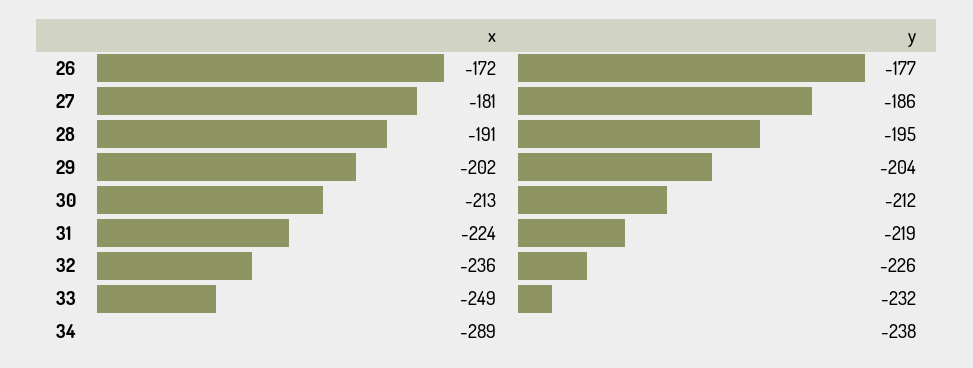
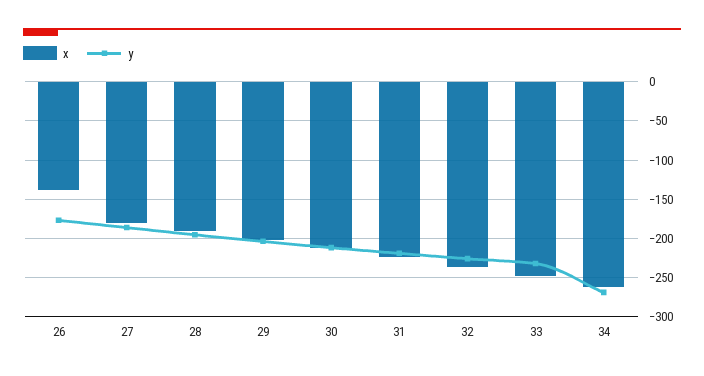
x, 26: -172 -> -140
x, 34: -289 -> -260
y, 34: -238 -> -270

